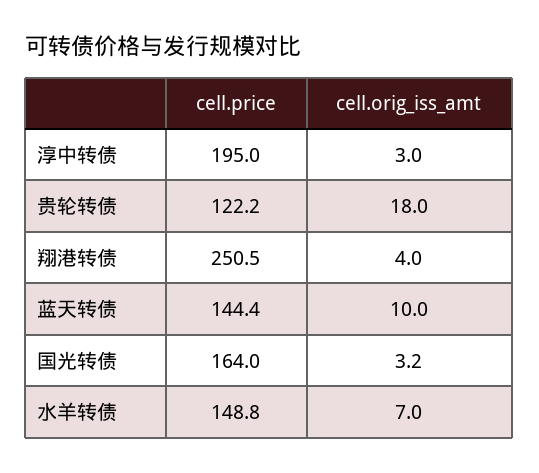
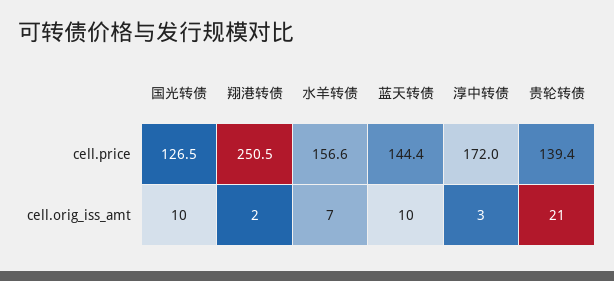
cell.price, 淳中转债: 195 -> 172
cell.price, 贵轮转债: 122.2 -> 139.4
cell.orig_iss_amt, 贵轮转债: 18 -> 21
cell.orig_iss_amt, 翔港转债: 4 -> 2
cell.price, 国光转债: 164 -> 126.5
cell.orig_iss_amt, 国光转债: 3.2 -> 10
cell.price, 水羊转债: 148.8 -> 156.6

